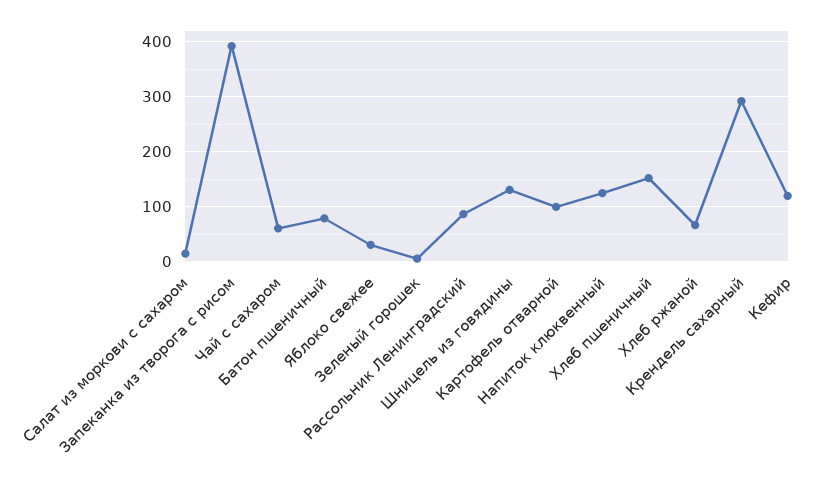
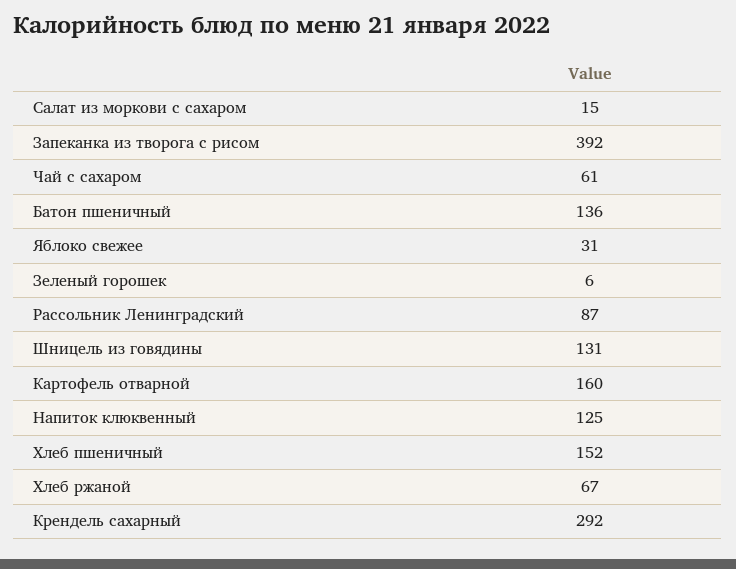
Батон пшеничный: 80 -> 136
Картофель отварной: 100 -> 160
Кефир: 120 -> none

